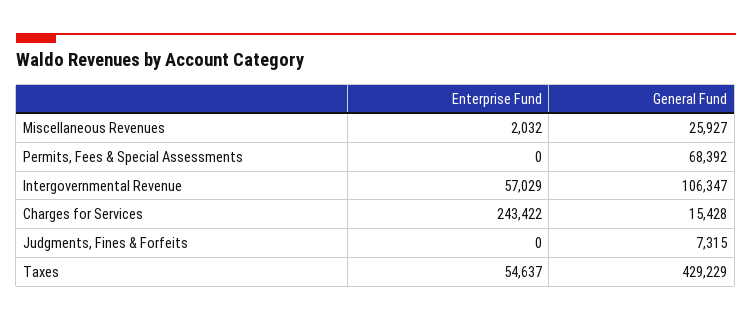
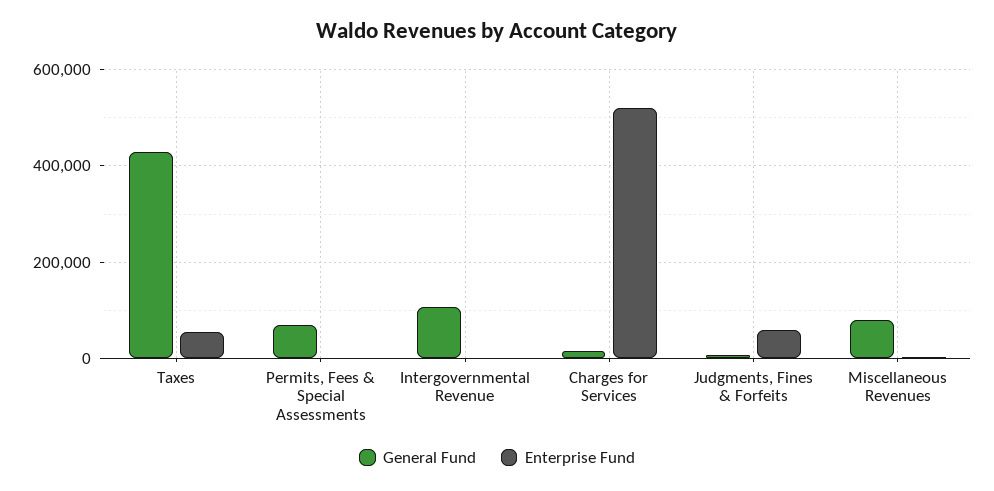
General Fund, Miscellaneous Revenues: 25927 -> 80000
Enterprise Fund, Intergovernmental Revenue: 57029 -> 0
Enterprise Fund, Charges for Services: 243422 -> 520000
Enterprise Fund, Judgments, Fines & Forfeits: 0 -> 60000

